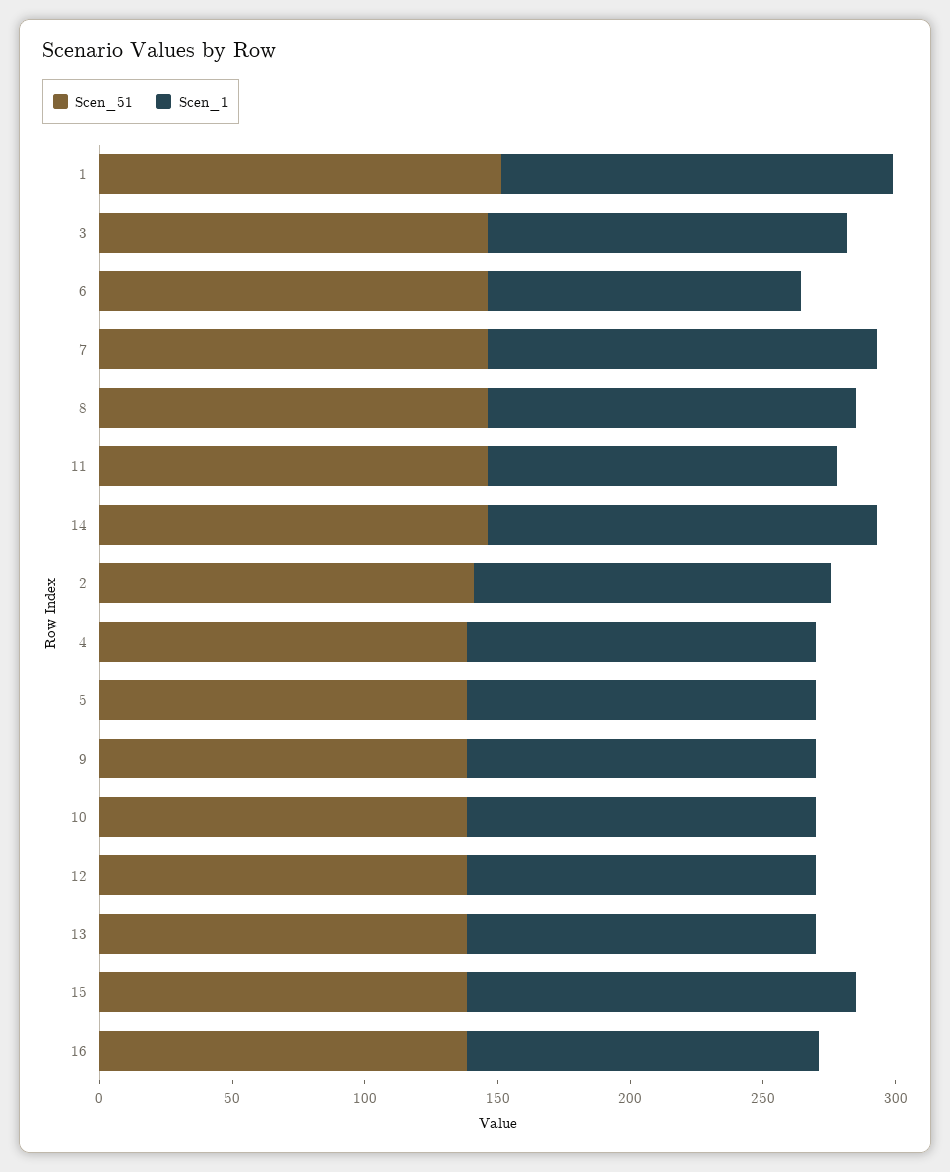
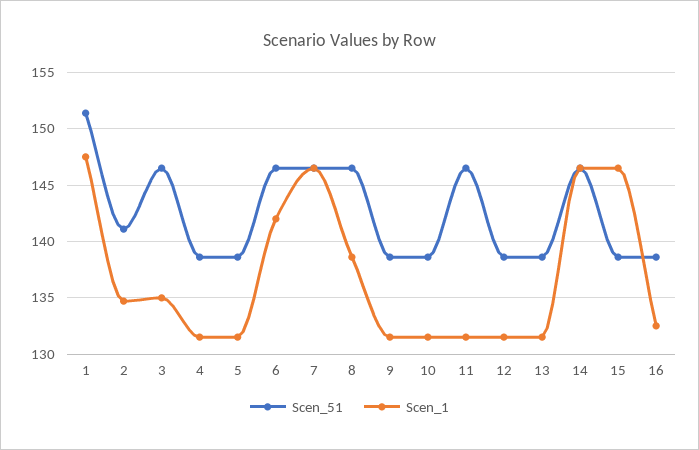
Scen_1, 6: 120 -> 142

